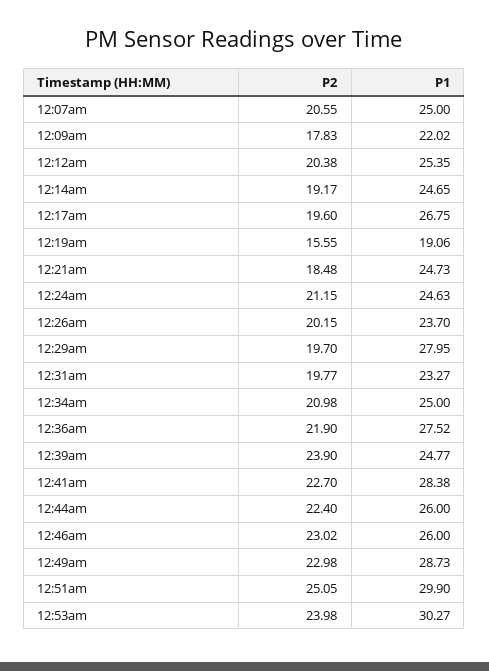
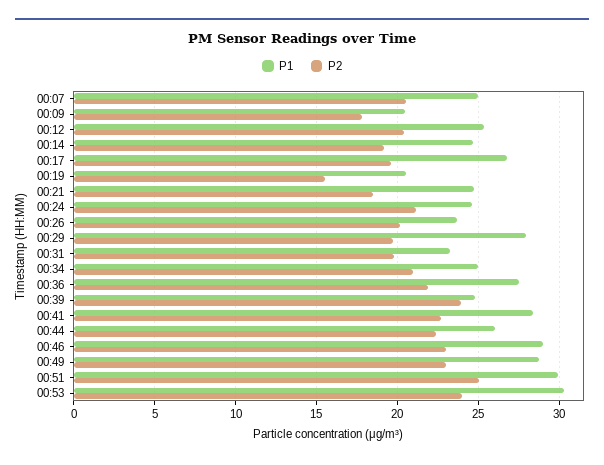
P1, 12:09am: 22.02 -> 20.5
P1, 12:19am: 19.06 -> 20.5
P1, 12:46am: 26 -> 29

